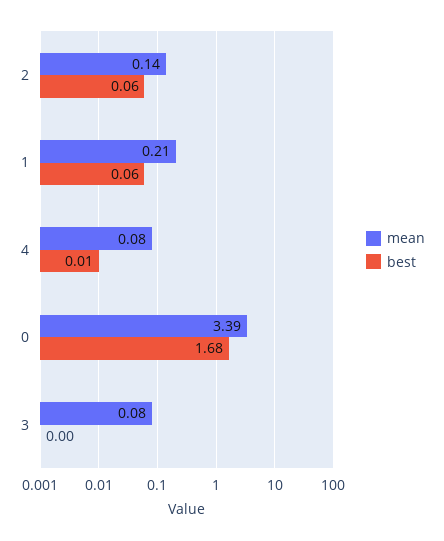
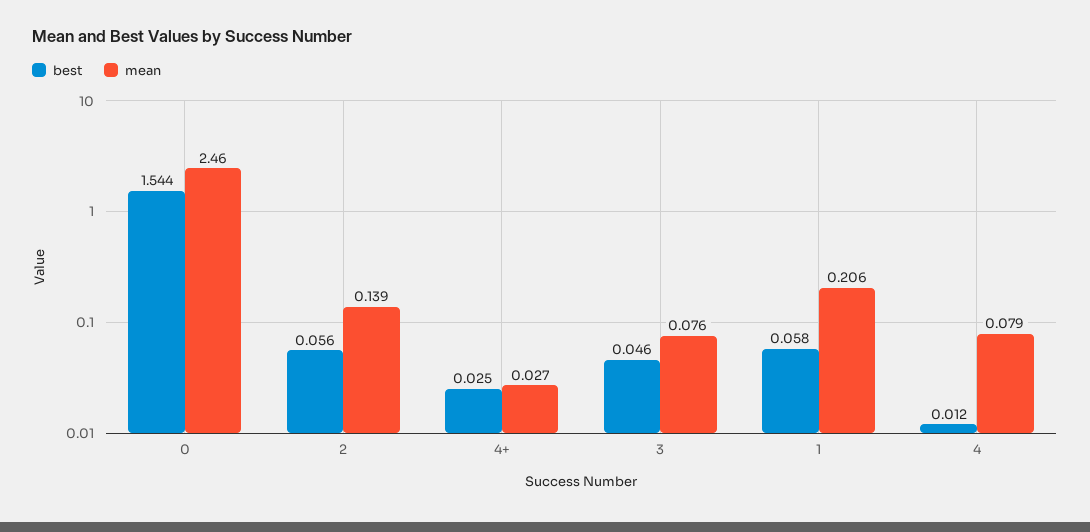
mean, 0: 3.39 -> 2.46
best, 0: 1.68 -> 1.544
best, 3: 0 -> 0.046
best, 4+: none -> 0.025
mean, 4+: none -> 0.027

